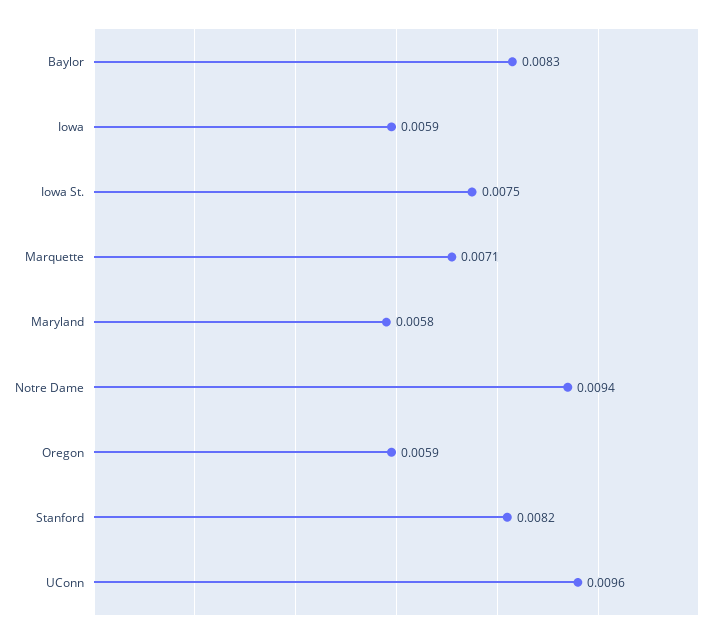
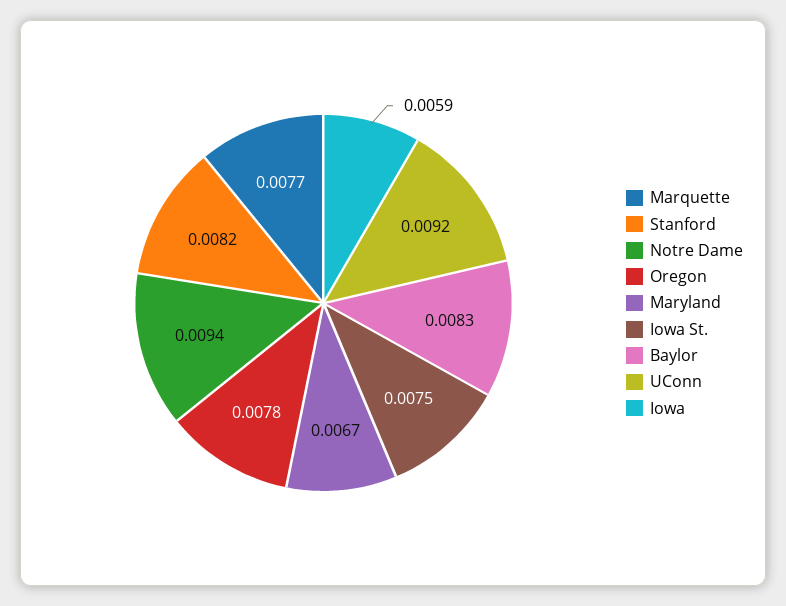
Marquette: 0.0071 -> 0.0077
Maryland: 0.0058 -> 0.0067
Oregon: 0.0059 -> 0.0078
UConn: 0.0096 -> 0.0092

